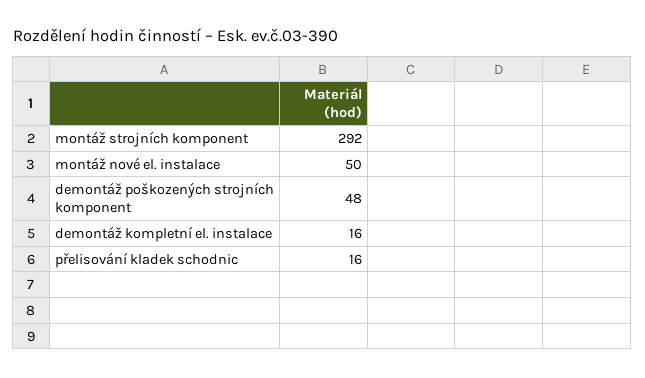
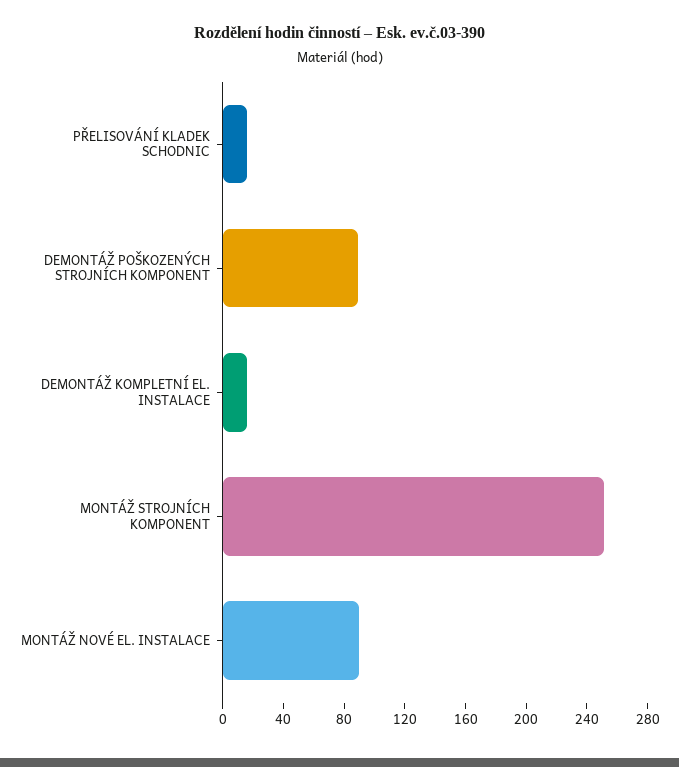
montáž strojních komponent: 292 -> 250
montáž nové el. instalace: 50 -> 90
demontáž poškozených strojních komponent: 48 -> 90

